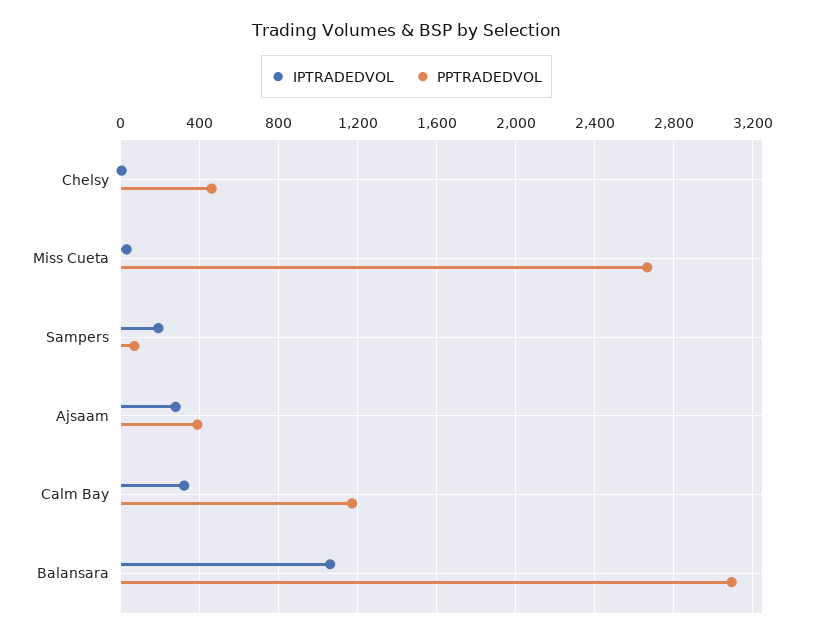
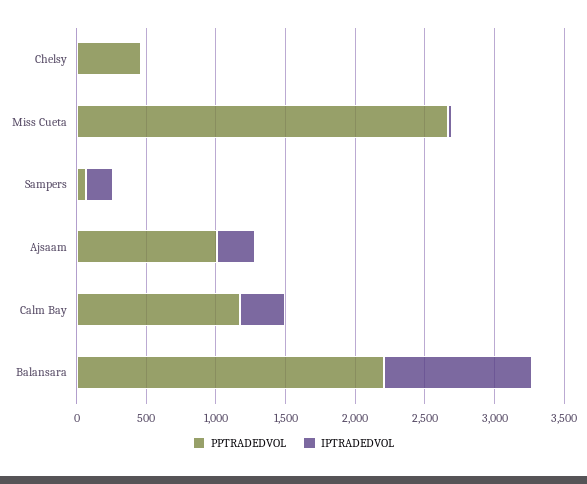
PPTRADEDVOL, Ajsaam: 400 -> 1000
PPTRADEDVOL, Balansara: 3100 -> 2200

